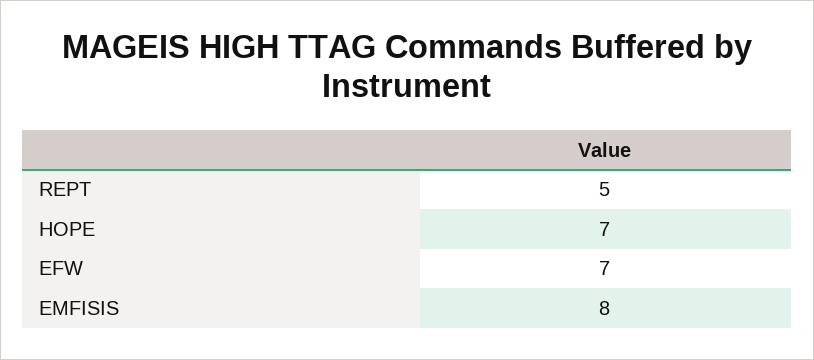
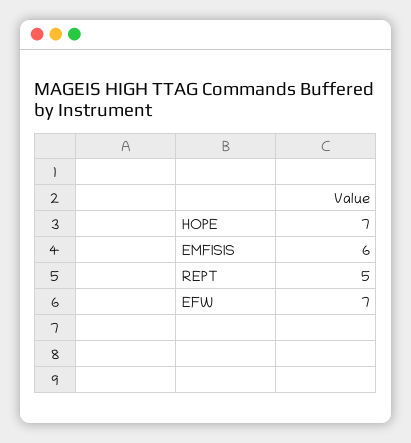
EMFISIS: 8 -> 6

